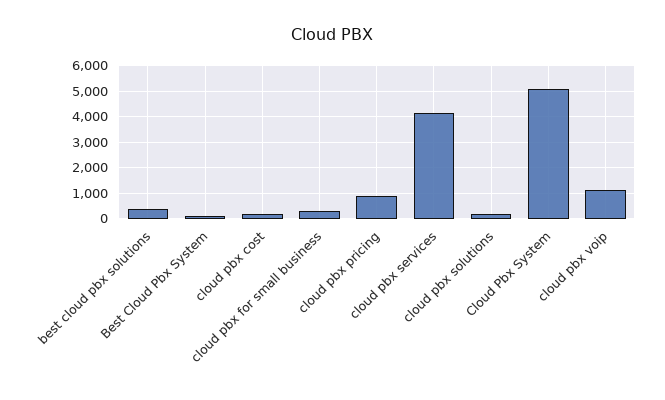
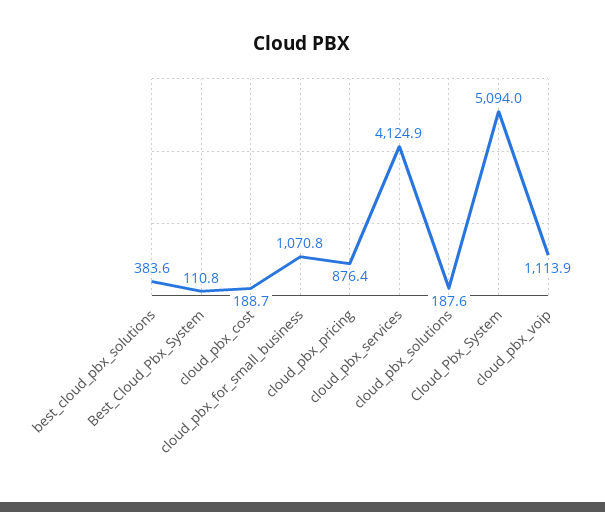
cloud pbx for small business: 250 -> 1070.8

